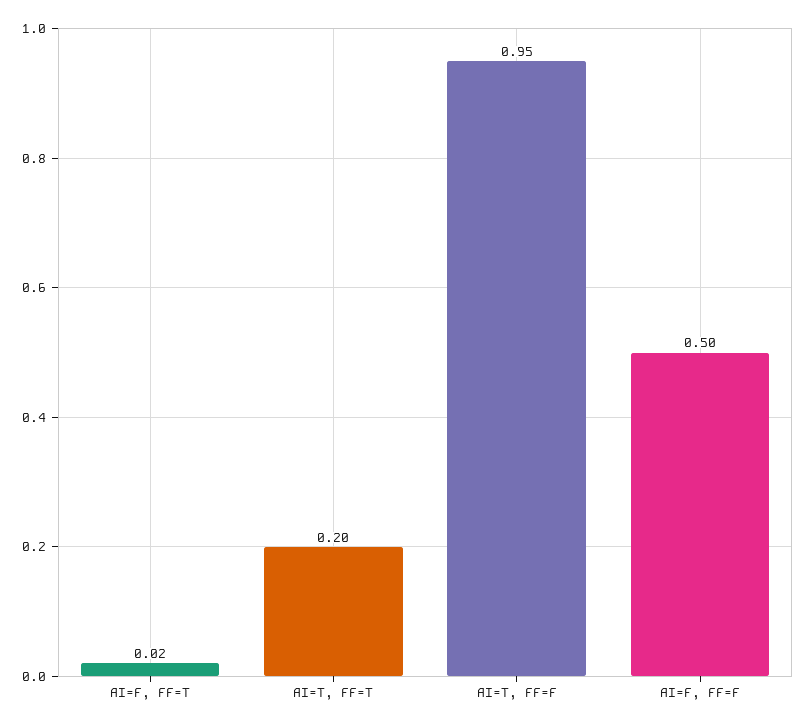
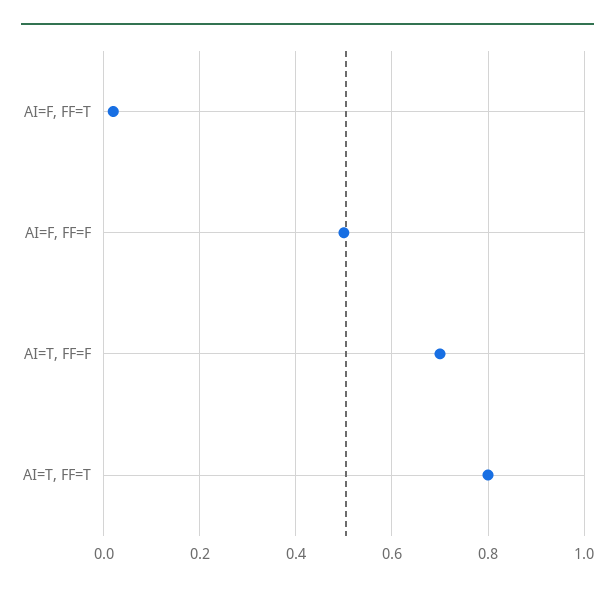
AI=T, FF=T: 0.2 -> 0.8
AI=T, FF=F: 0.95 -> 0.7

